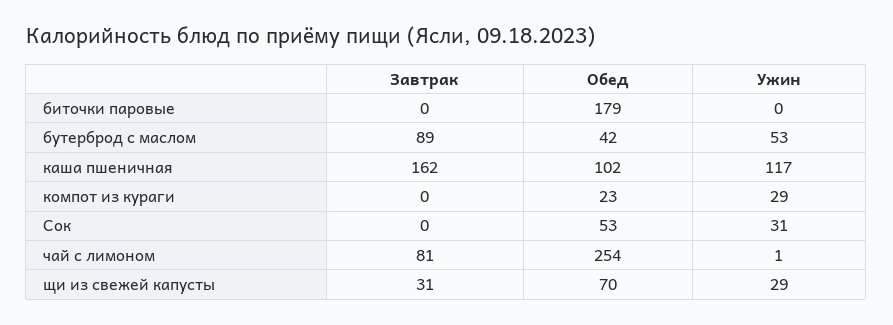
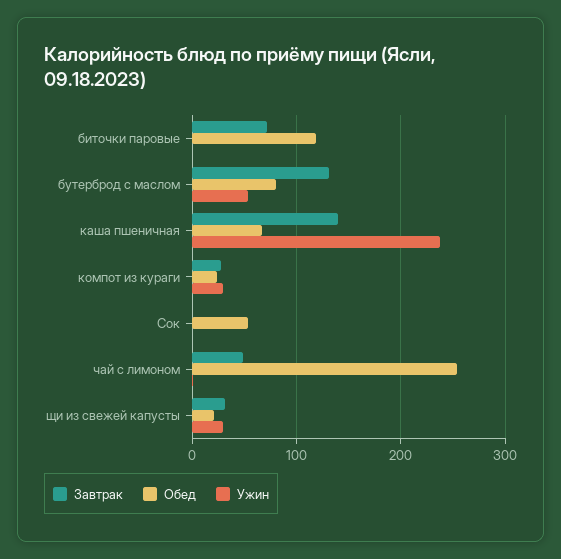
Завтрак, биточки паровые: 0 -> 70
Обед, биточки паровые: 179 -> 120
Завтрак, бутерброд с маслом: 89 -> 130
Обед, бутерброд с маслом: 42 -> 80
Завтрак, каша пшеничная: 162 -> 140
Обед, каша пшеничная: 102 -> 70
Ужин, каша пшеничная: 117 -> 240
Завтрак, компот из кураги: 0 -> 30
Ужин, Сок: 31 -> 0
Завтрак, чай с лимоном: 81 -> 50
Обед, щи из свежей капусты: 70 -> 20

